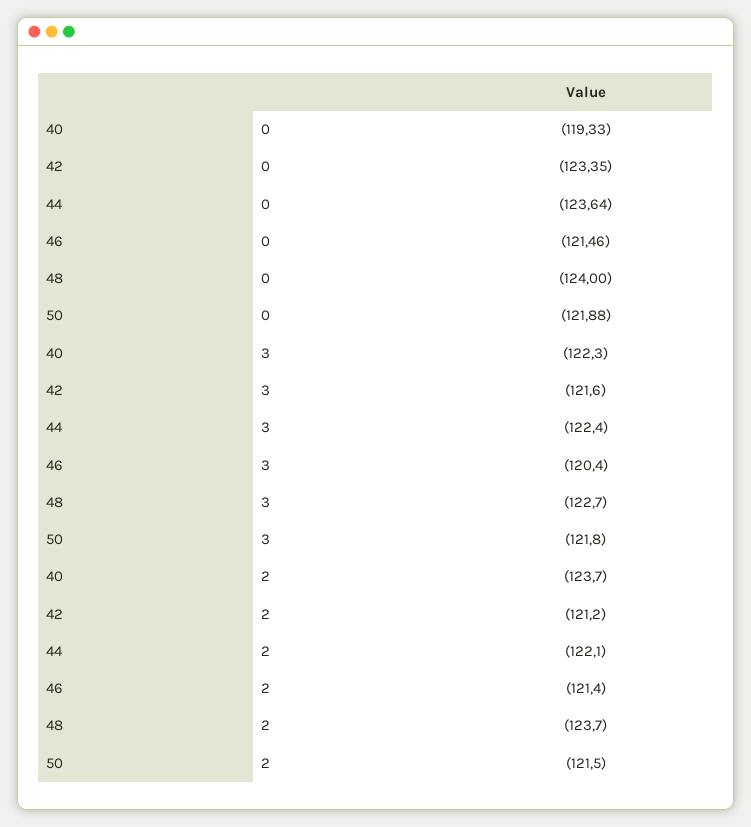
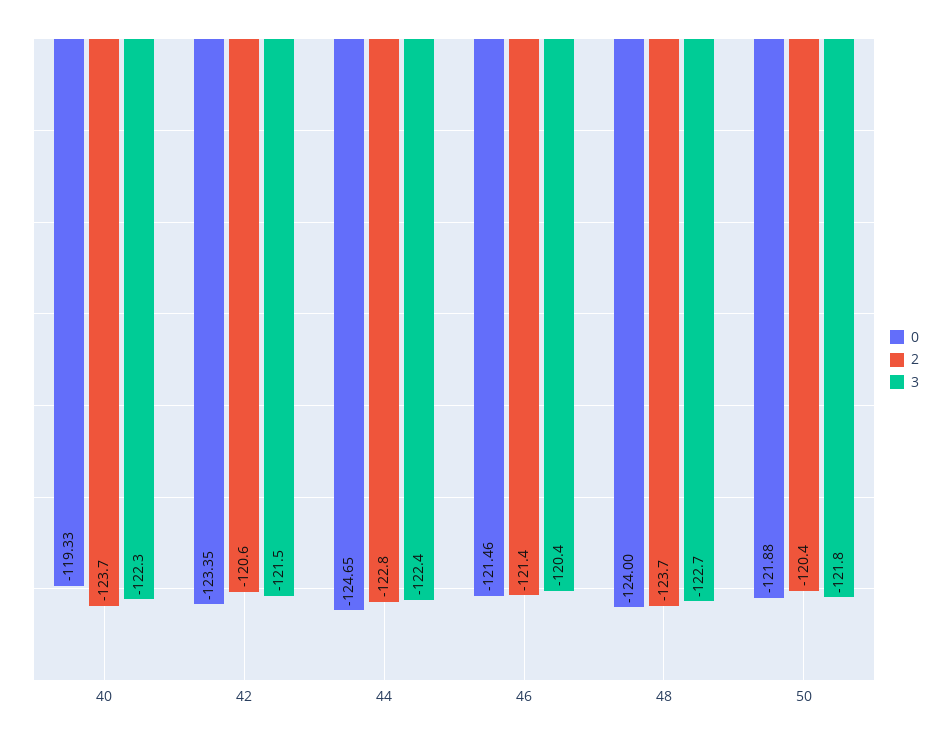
0, 44: -123.64 -> -124.65
3, 42: -121.6 -> -121.5
2, 42: -121.2 -> -120.6
2, 44: -122.1 -> -122.8
2, 50: -121.5 -> -120.4

